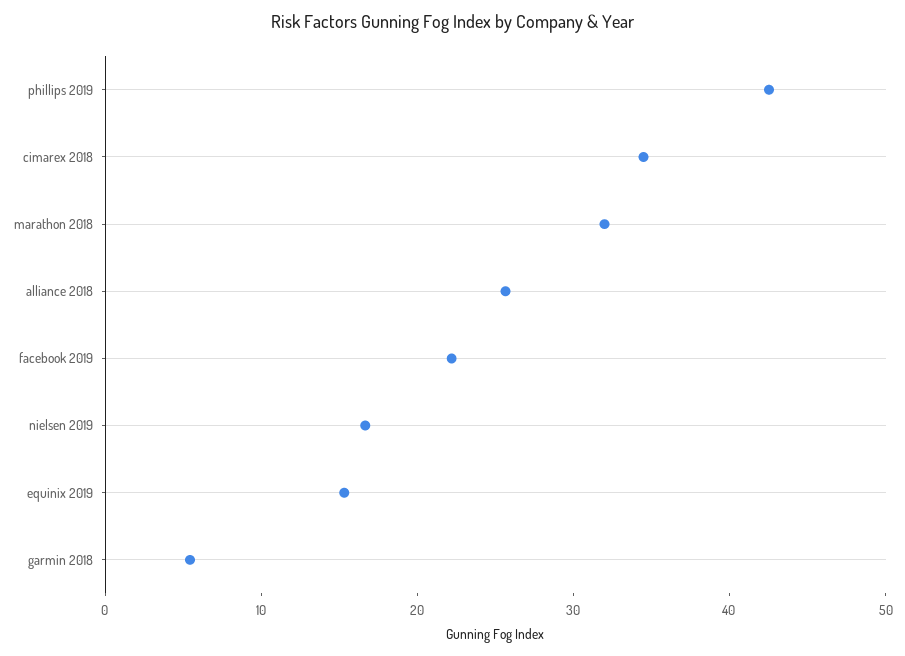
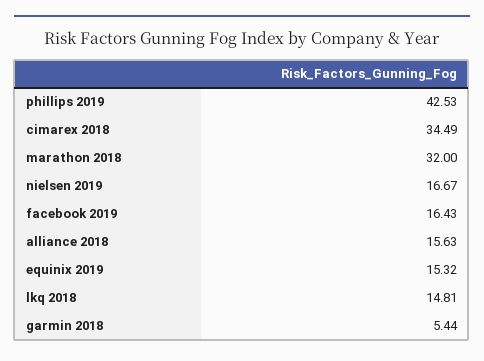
alliance 2018: 26 -> 15.63
facebook 2019: 22 -> 16.43
lkq 2018: none -> 14.81

